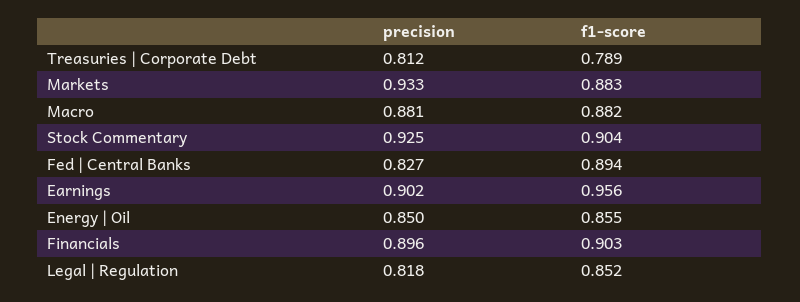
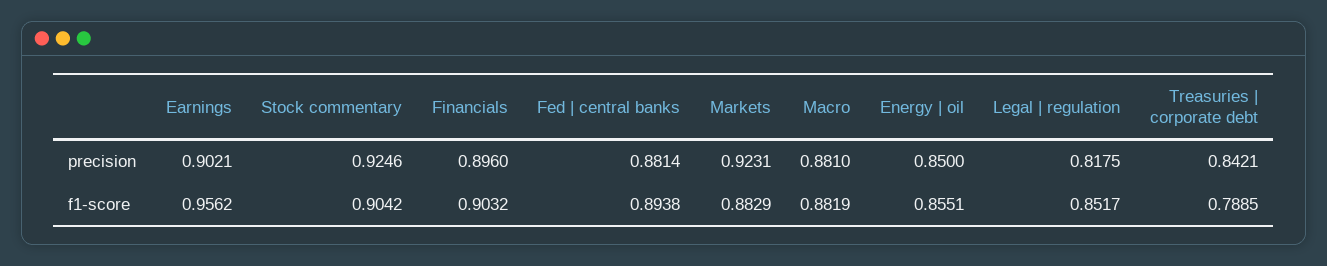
precision, Treasuries | Corporate Debt: 0.812 -> 0.8421
precision, Markets: 0.933 -> 0.9231
precision, Fed | Central Banks: 0.827 -> 0.8814

